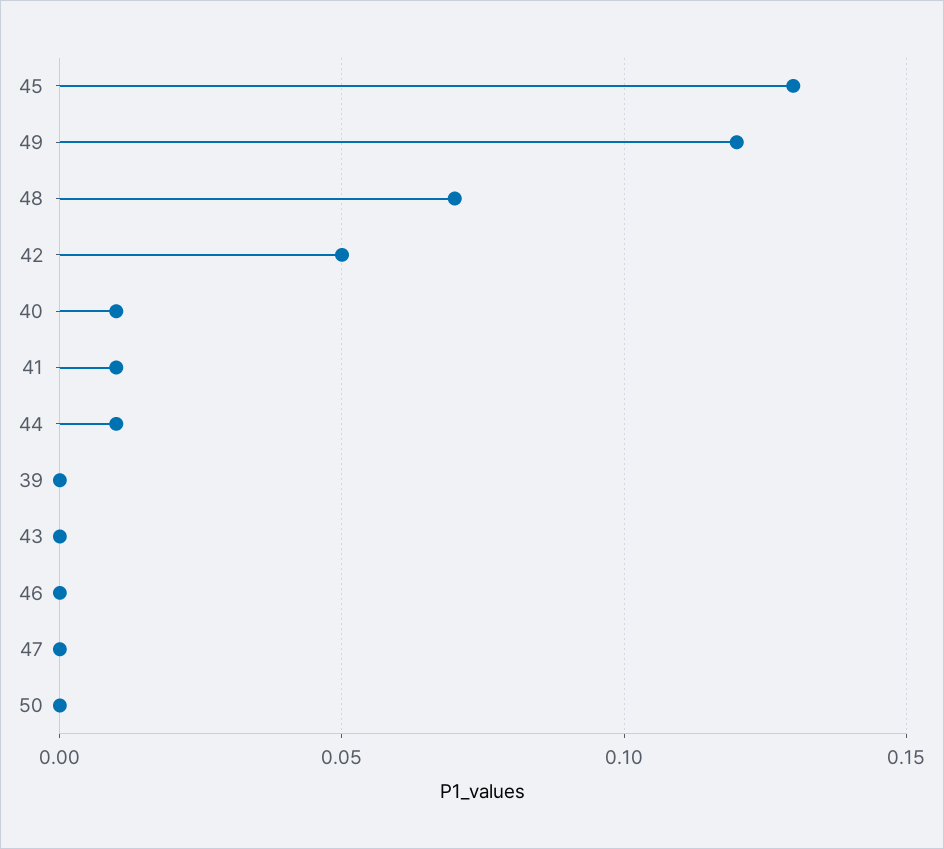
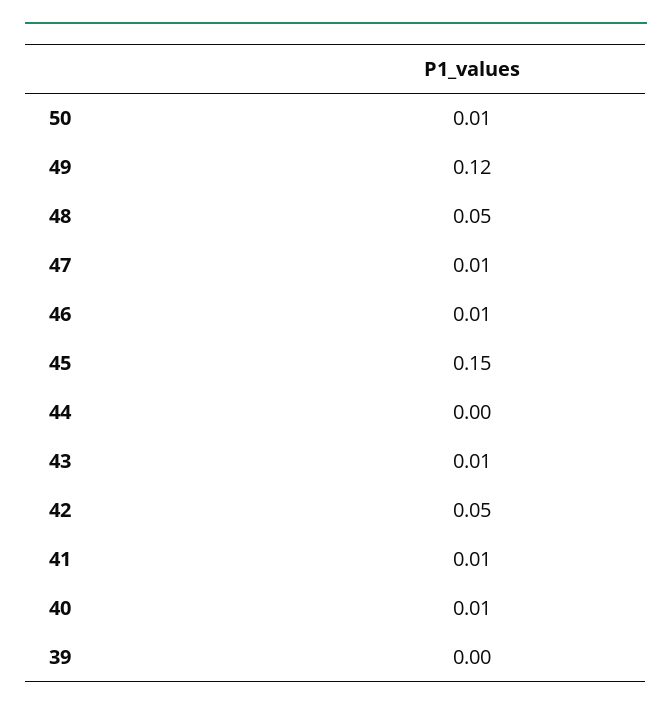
45: 0.13 -> 0.15
48: 0.07 -> 0.05
44: 0.01 -> 0
43: 0 -> 0.01
46: 0 -> 0.01
47: 0 -> 0.01
50: 0 -> 0.01

